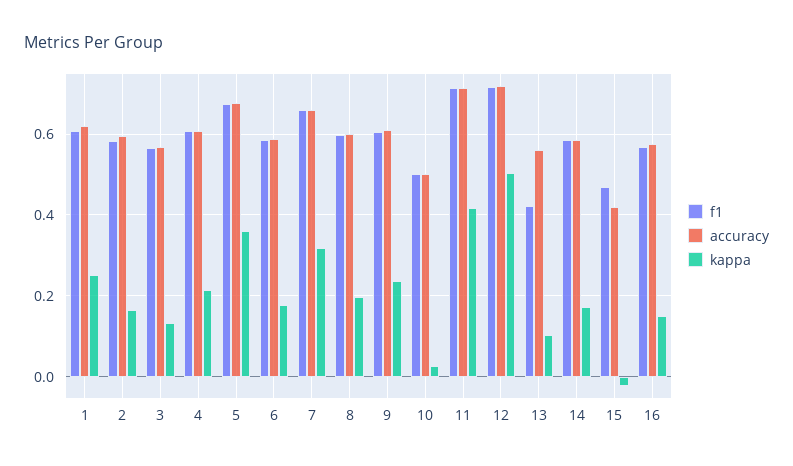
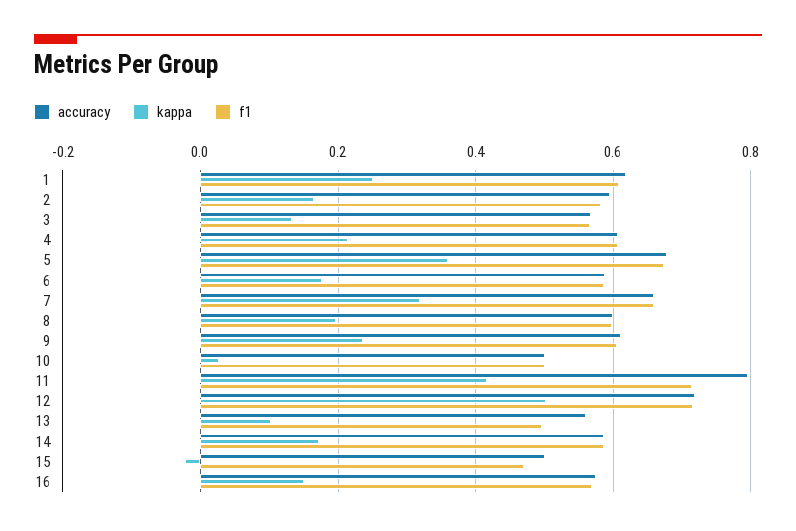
accuracy, 11: 0.72 -> 0.8
f1, 13: 0.42 -> 0.5
accuracy, 15: 0.42 -> 0.5

